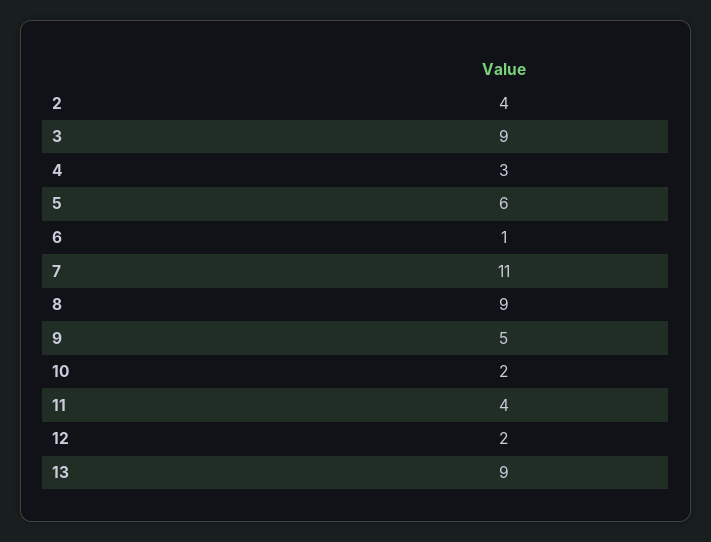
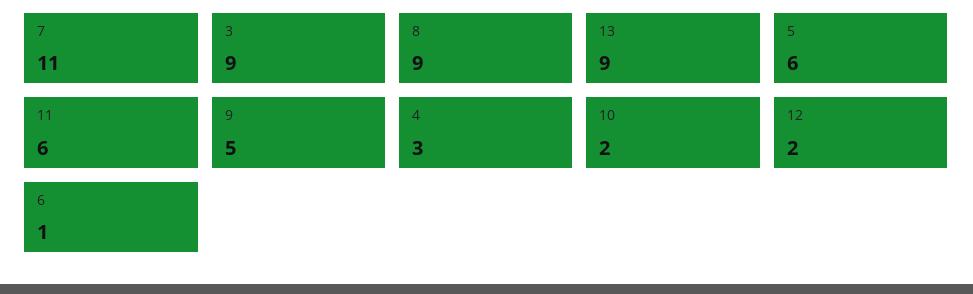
2: 4 -> none
11: 4 -> 6

